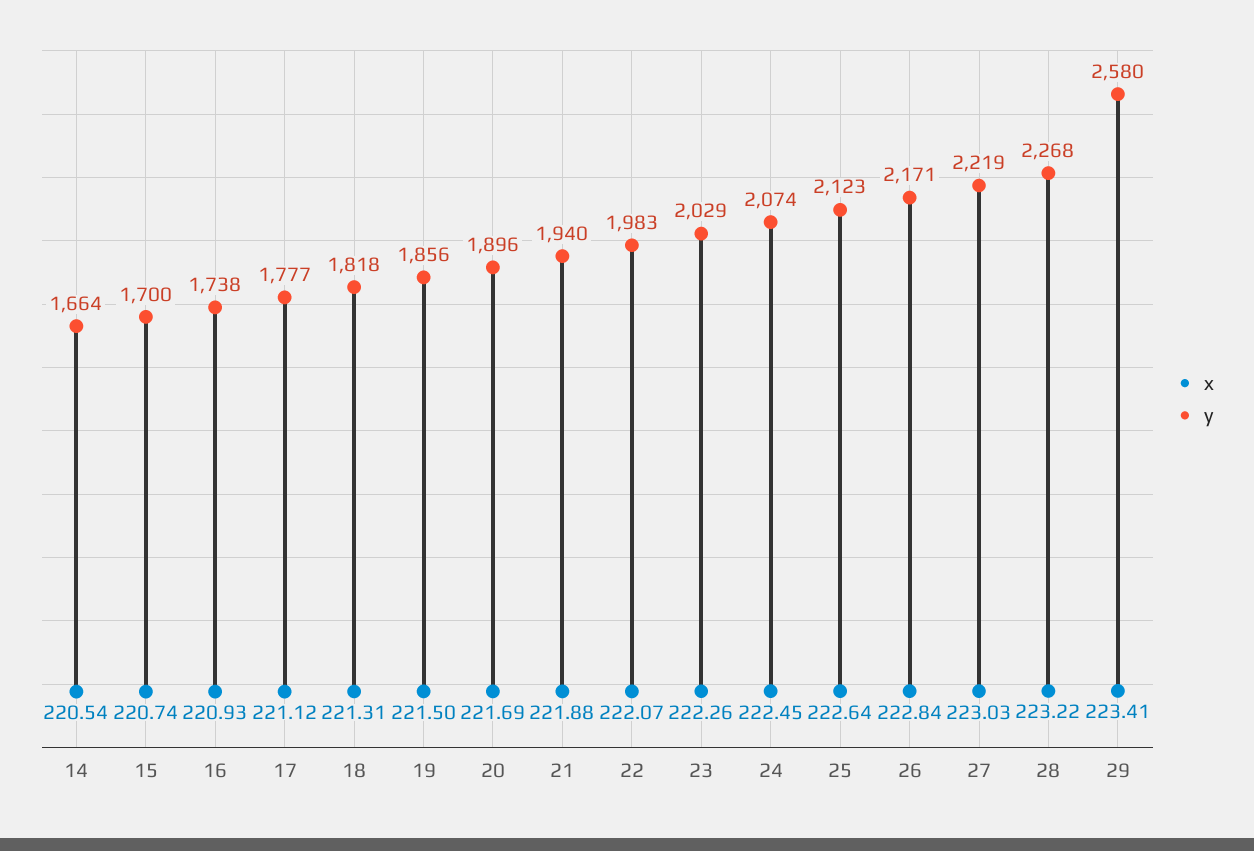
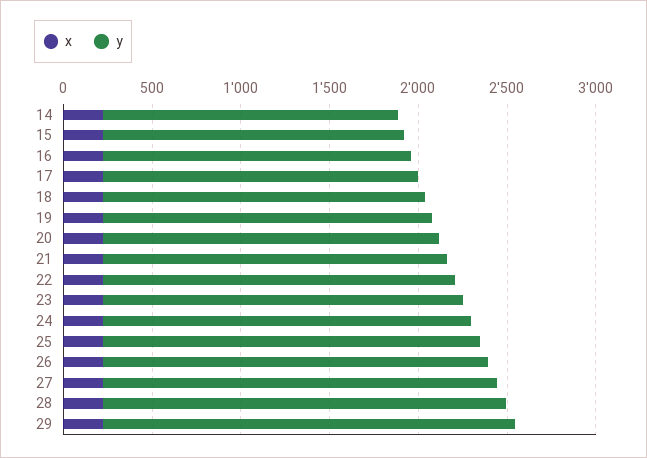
y, 29: 2580 -> 2300

